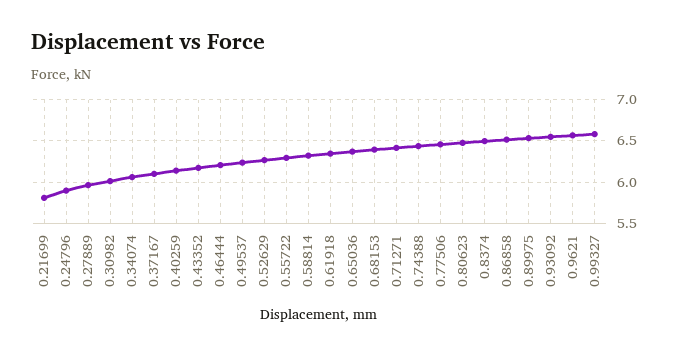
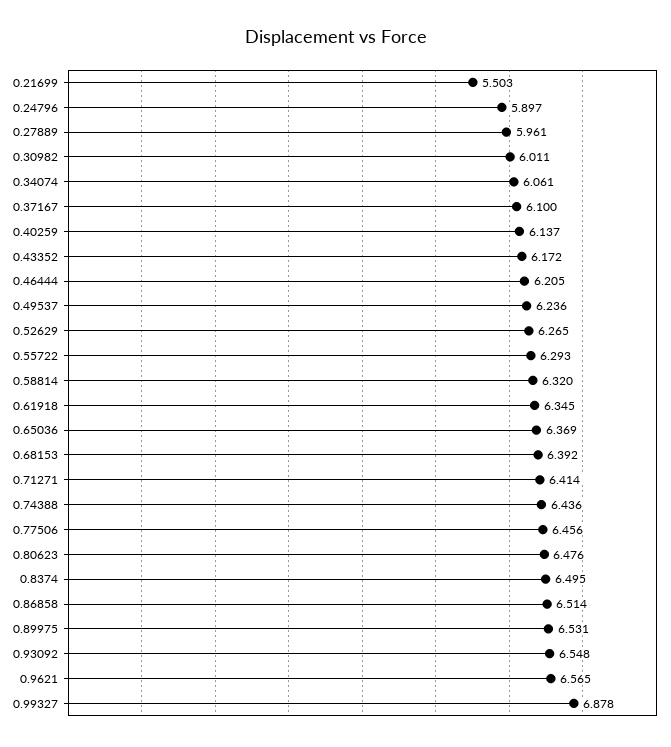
0.21699: 5.8 -> 5.503
0.99327: 6.6 -> 6.878

